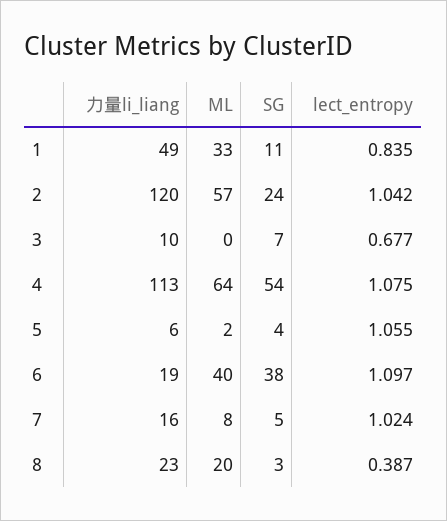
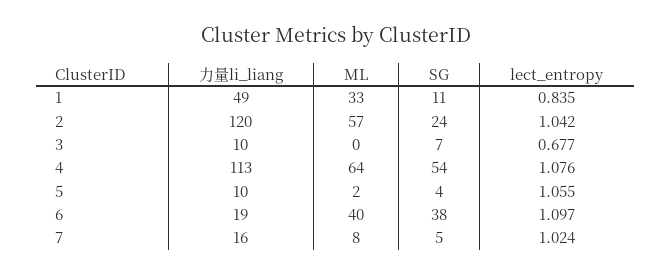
lect_entropy, 4: 1.075 -> 1.076
力量li_liang, 5: 6 -> 10
力量li_liang, 8: 23 -> none
ML, 8: 20 -> none
SG, 8: 3 -> none
lect_entropy, 8: 0.387 -> none

